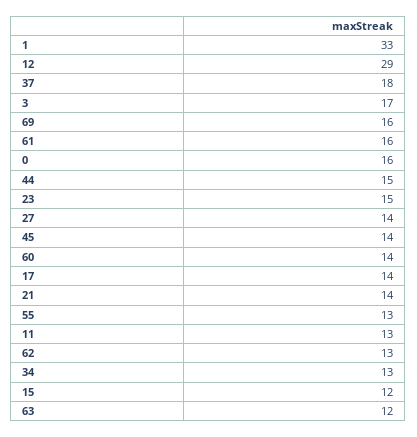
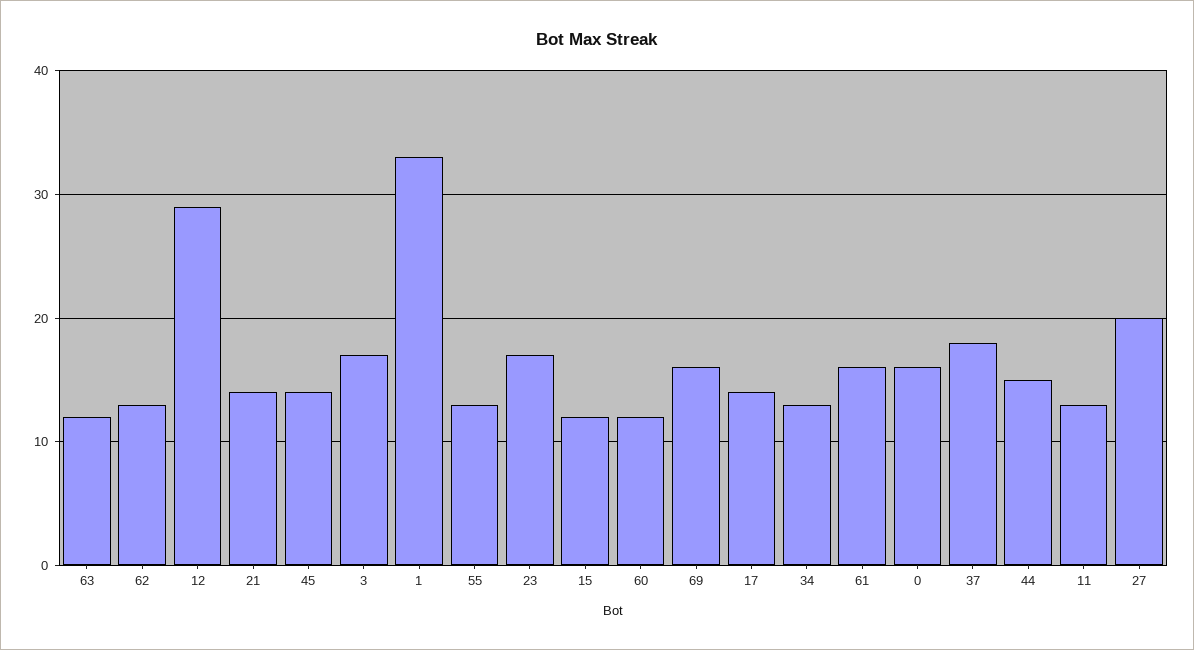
23: 15 -> 17
27: 14 -> 20
60: 14 -> 12

